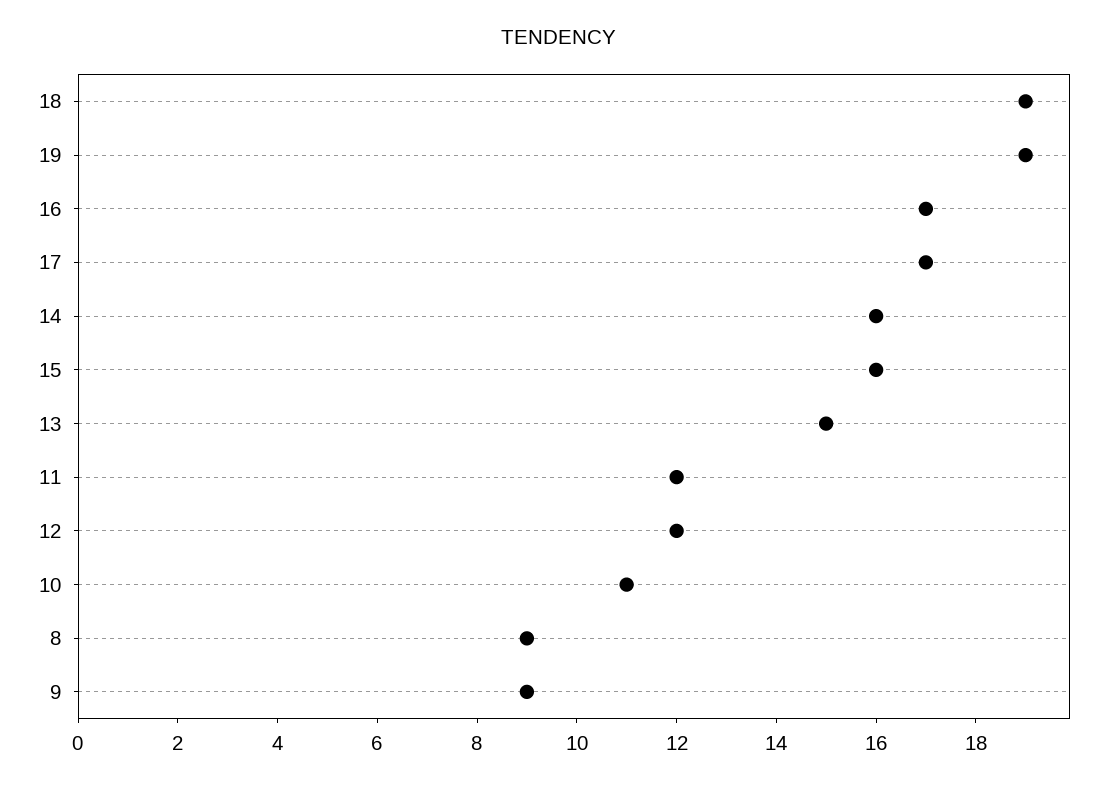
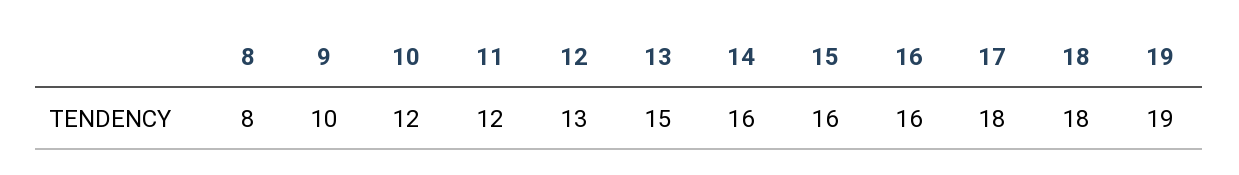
18: 19 -> 18
16: 17 -> 16
17: 17 -> 18
12: 12 -> 13
10: 11 -> 12
8: 9 -> 8
9: 9 -> 10

